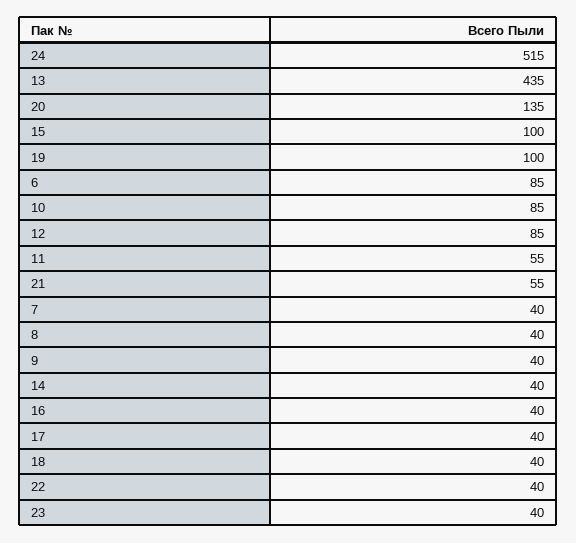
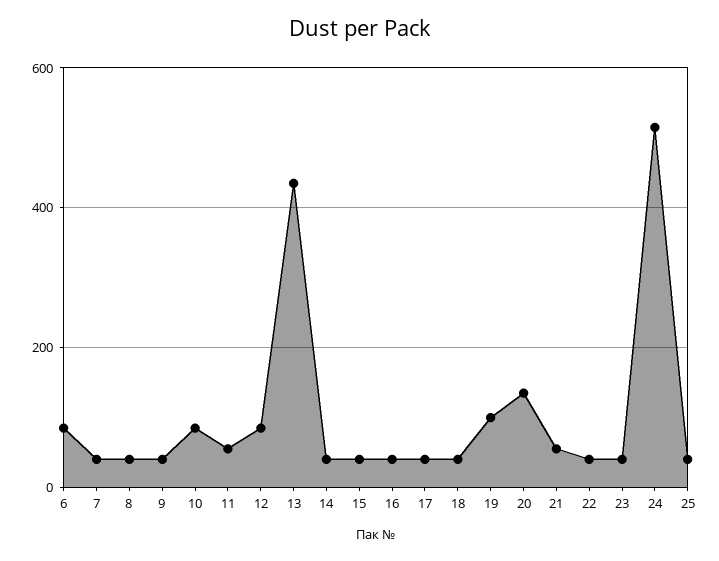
15: 100 -> 40
25: none -> 40

